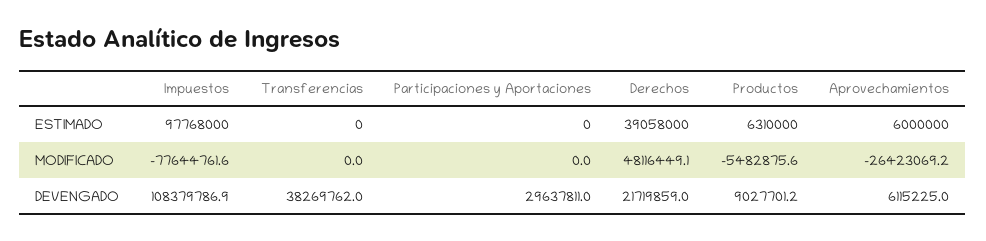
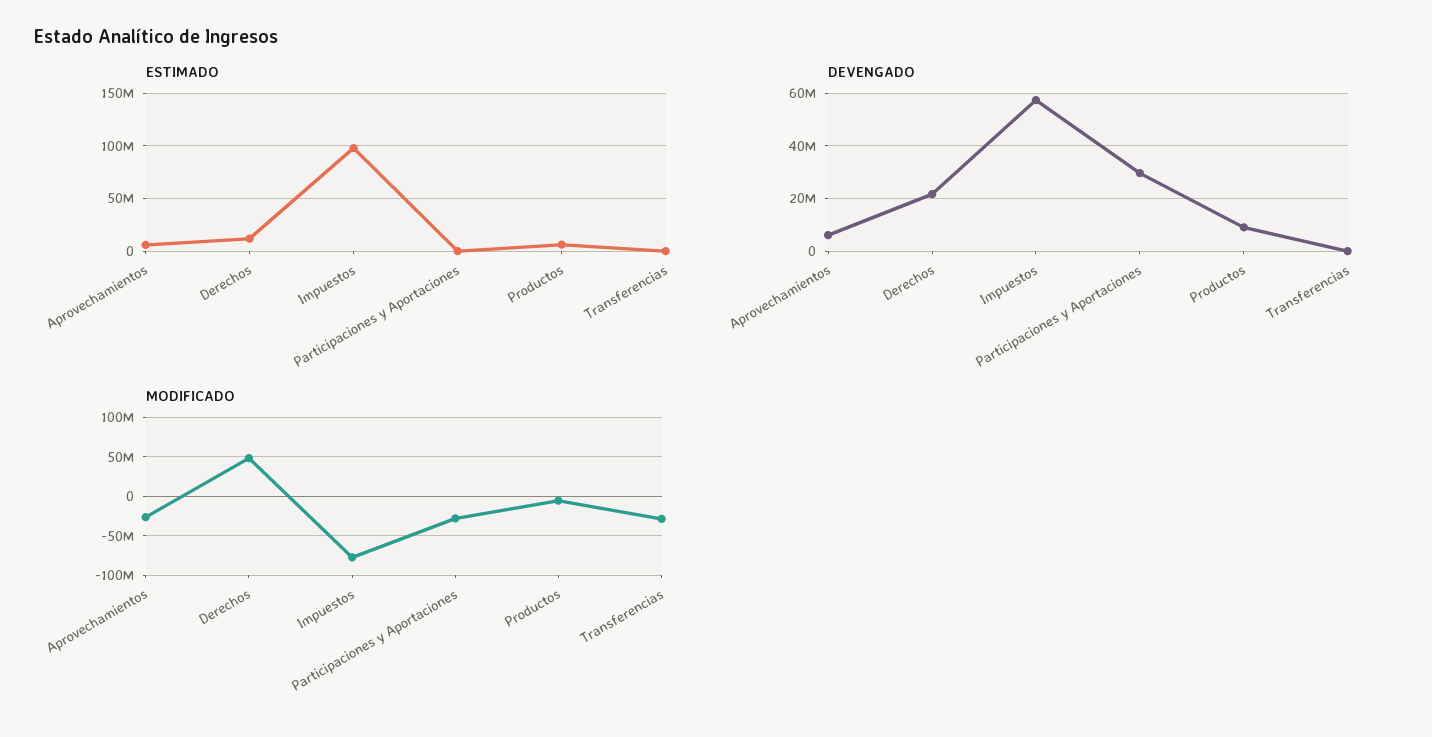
ESTIMADO, Derechos: 39058000 -> 10000000
MODIFICADO, Transferencias: 0 -> -30000000
MODIFICADO, Participaciones y Aportaciones: 0 -> -30000000
DEVENGADO, Impuestos: 108379786.9 -> 57500000
DEVENGADO, Transferencias: 38269762 -> 0

